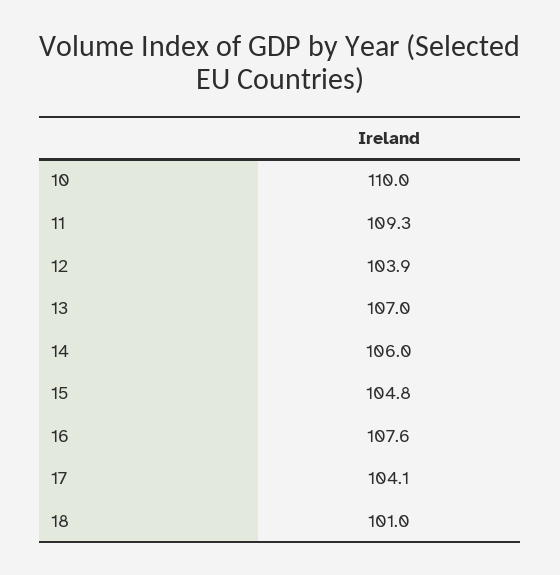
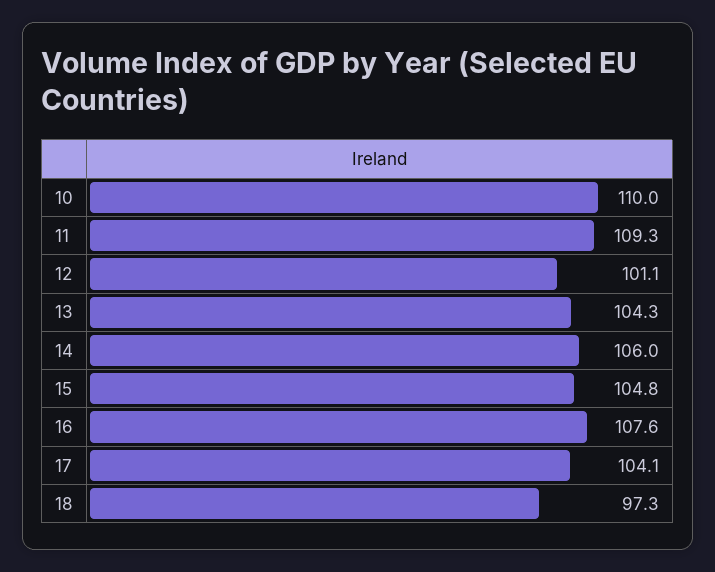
12: 103.9 -> 101.1
13: 107 -> 104.3
18: 101 -> 97.3

